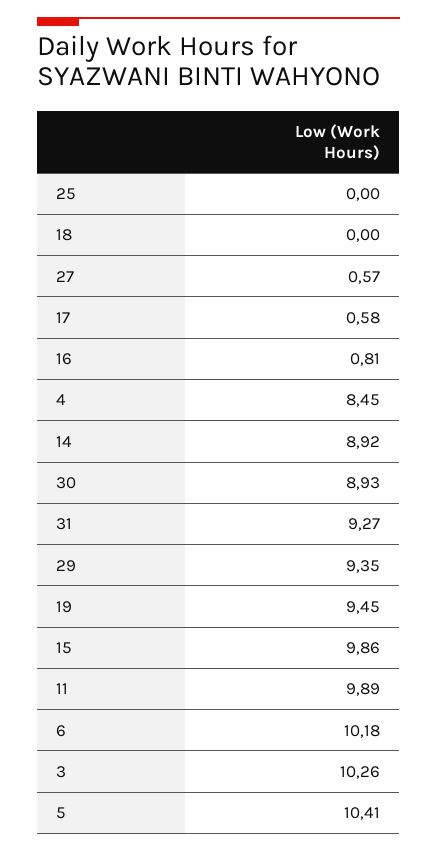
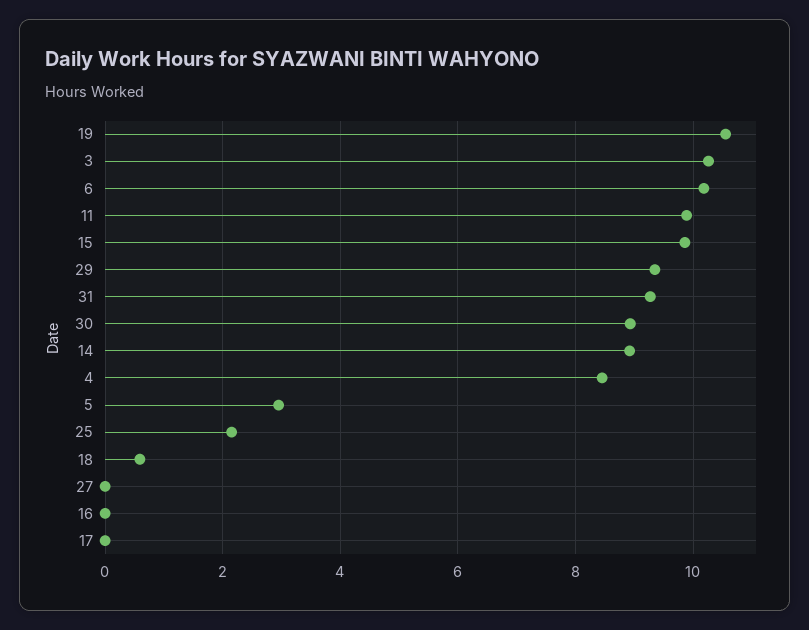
25: 0 -> 2.2
18: 0 -> 0.6
27: 0.57 -> 0
17: 0.58 -> 0
16: 0.81 -> 0
19: 9.45 -> 10.6
5: 10.41 -> 3

